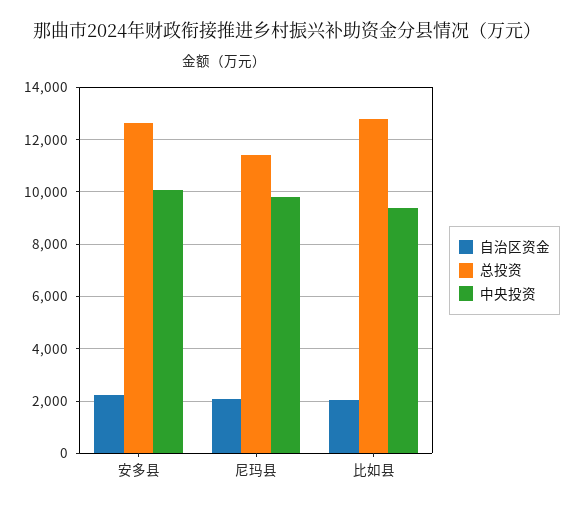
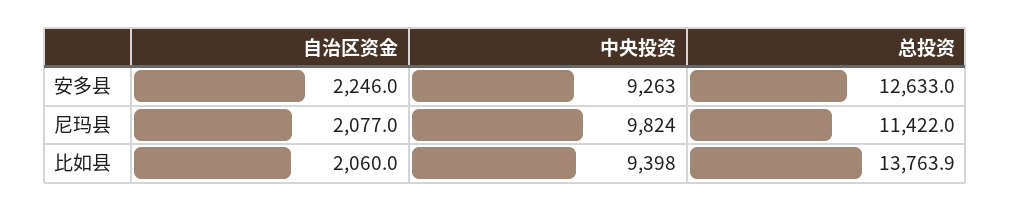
中央投资, 安多县: 10000 -> 9263
总投资, 比如县: 12750 -> 13763.9

